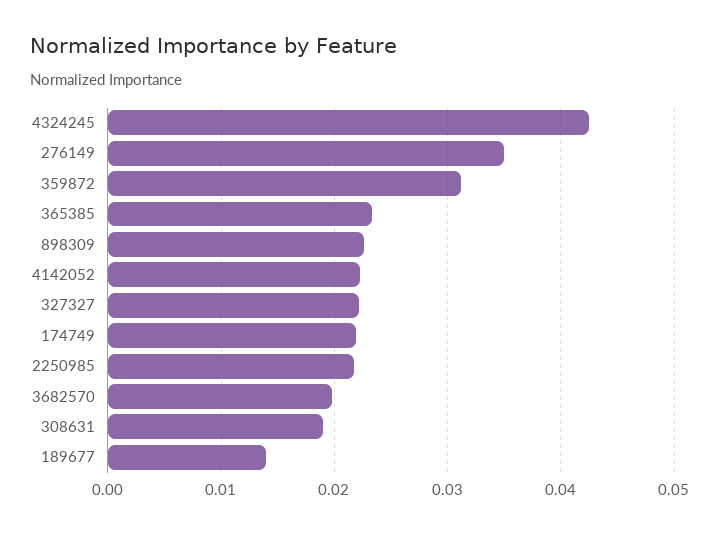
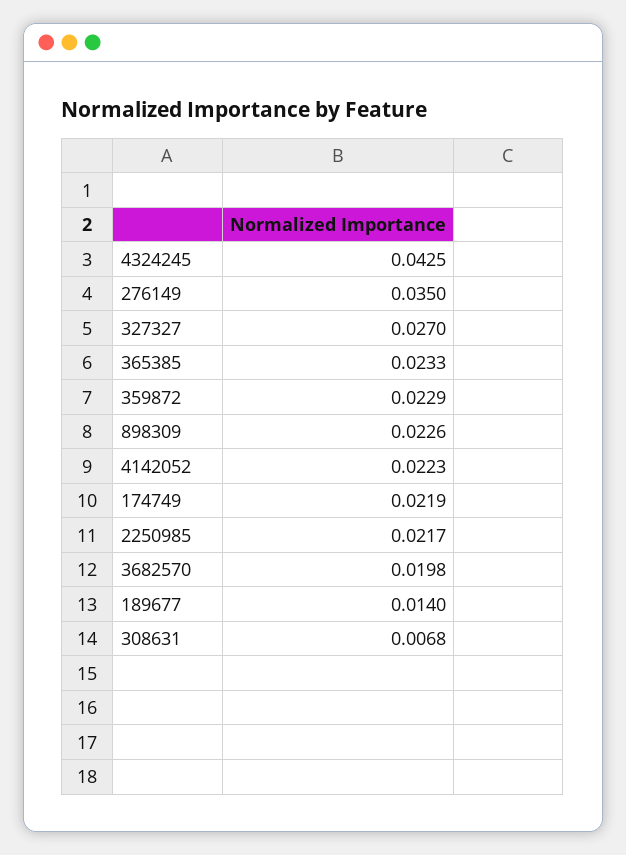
359872: 0.031 -> 0.0229
327327: 0.022 -> 0.027
308631: 0.019 -> 0.0068

